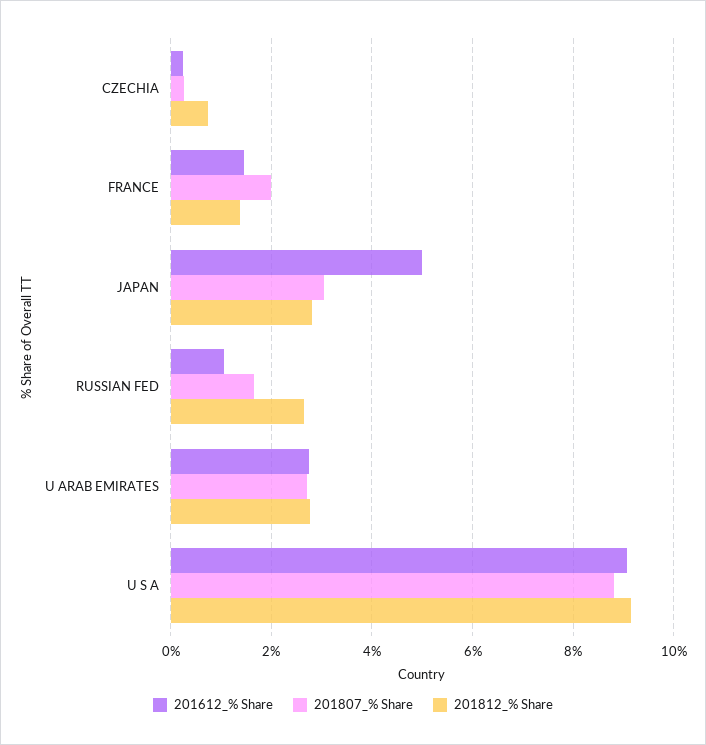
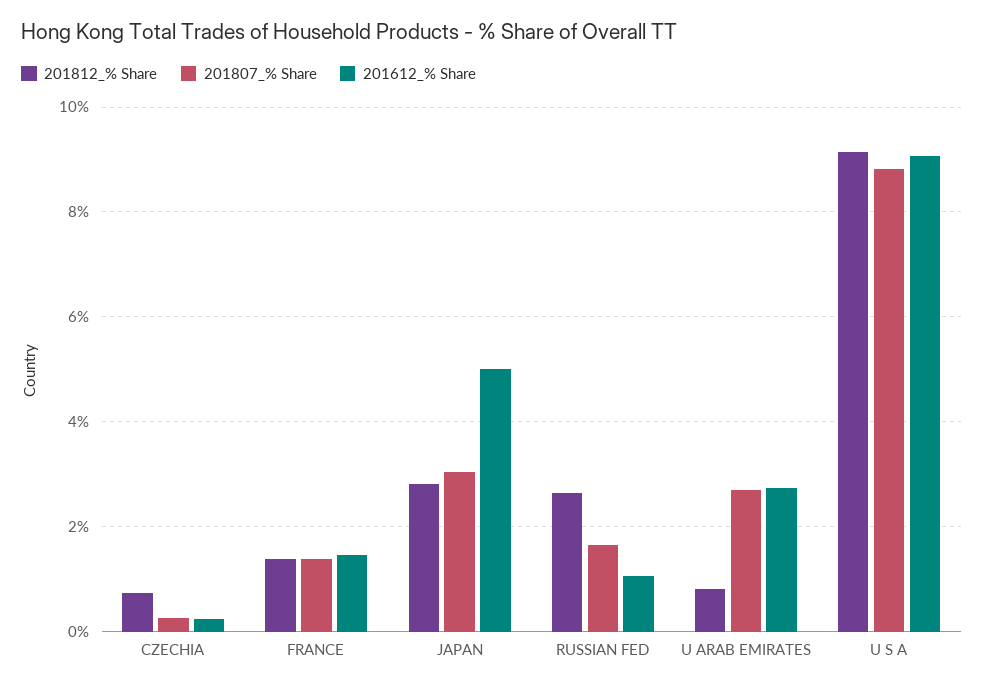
201807_% Share, FRANCE: 2 -> 1.4
201812_% Share, U ARAB EMIRATES: 2.8 -> 0.8

